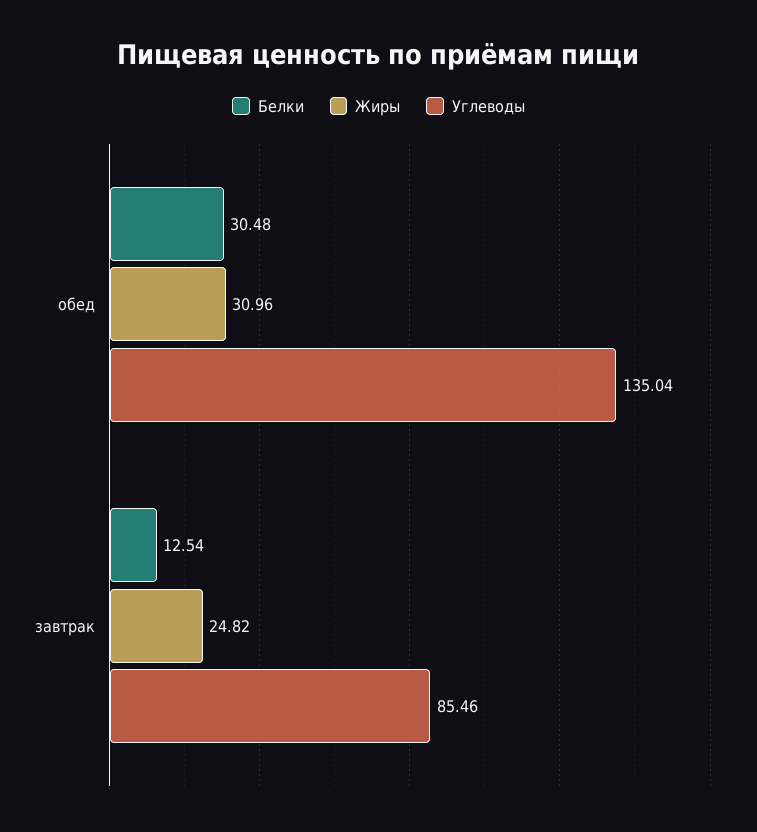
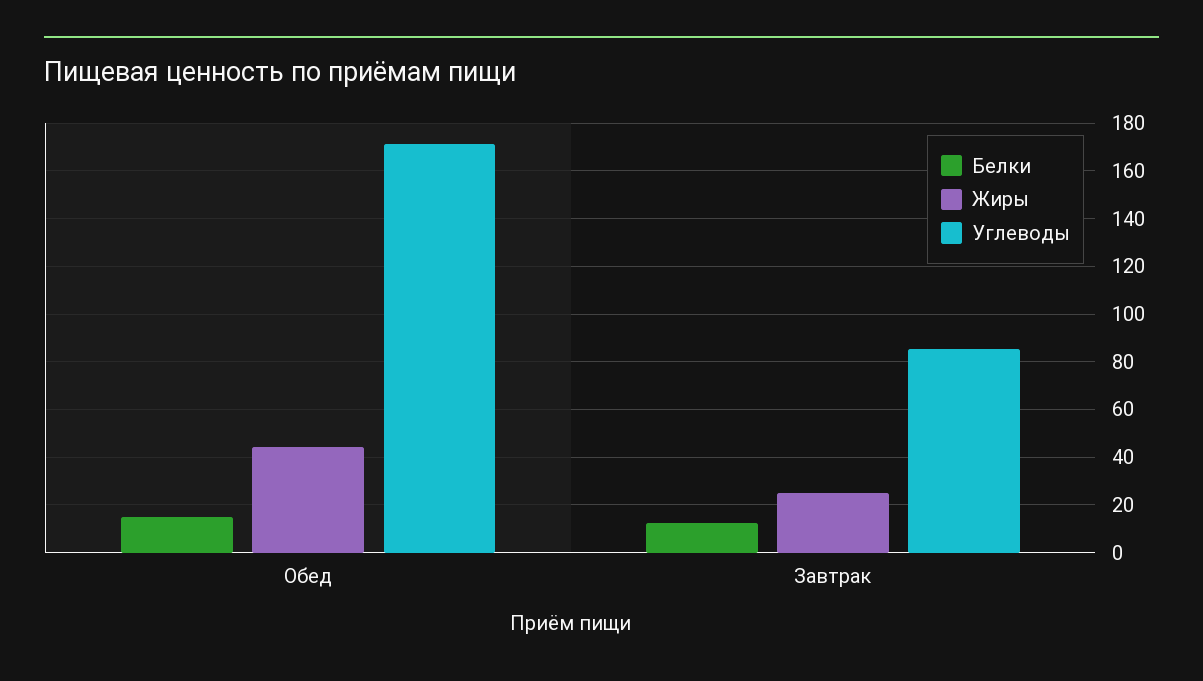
Белки, обед: 30.48 -> 15
Жиры, обед: 30.96 -> 45
Углеводы, обед: 135.04 -> 170

